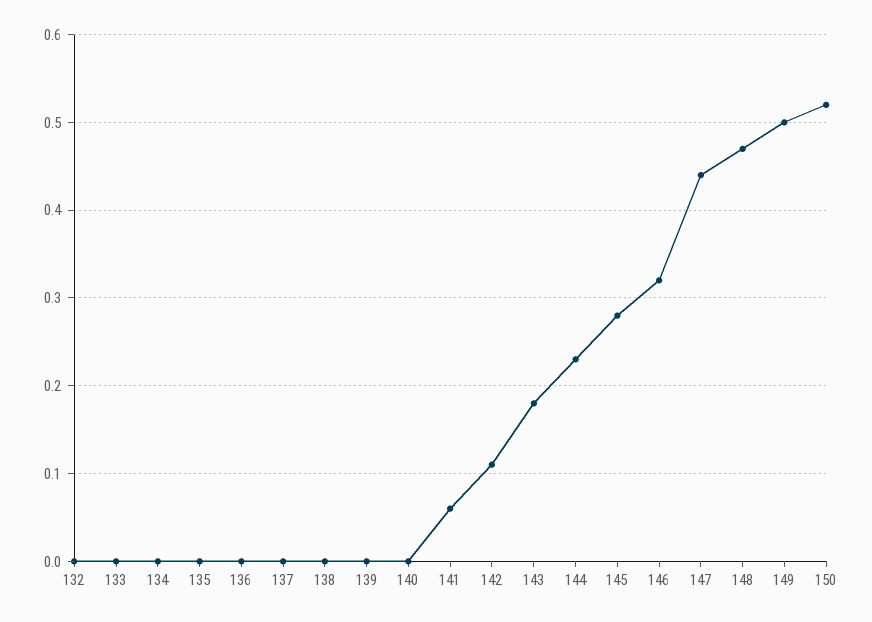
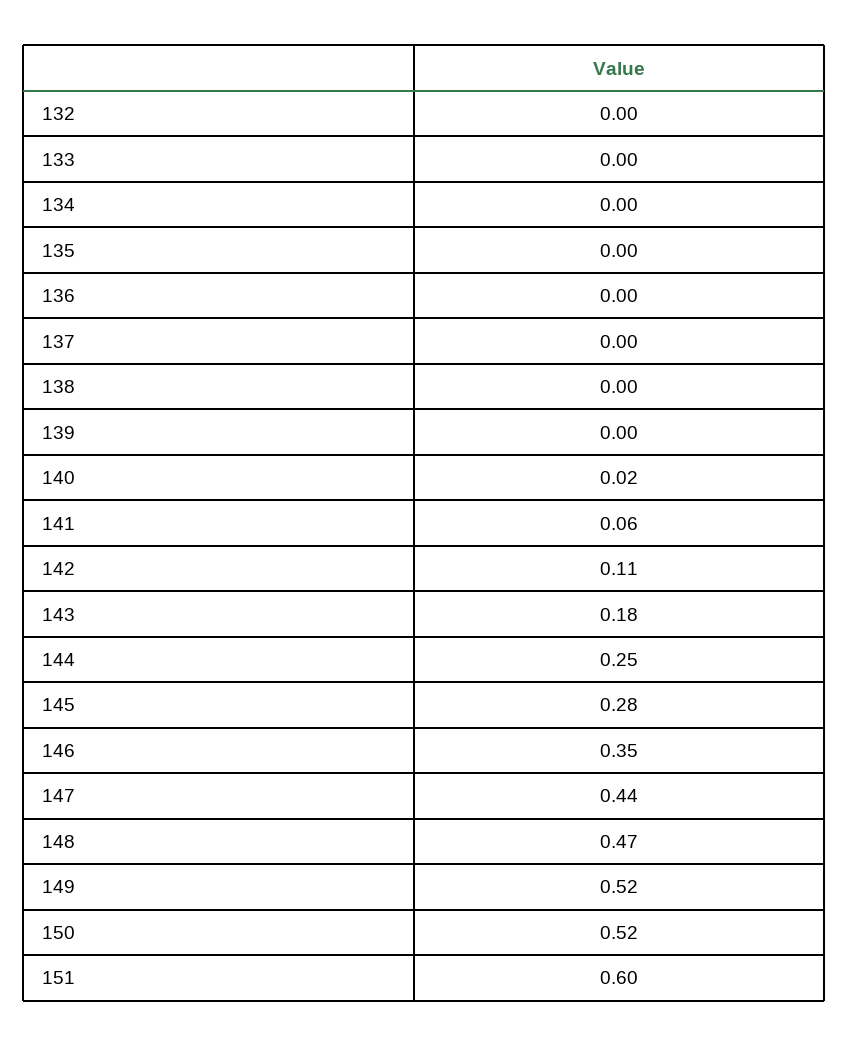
140: 0 -> 0.02
144: 0.23 -> 0.25
146: 0.32 -> 0.35
149: 0.5 -> 0.52
151: none -> 0.6

